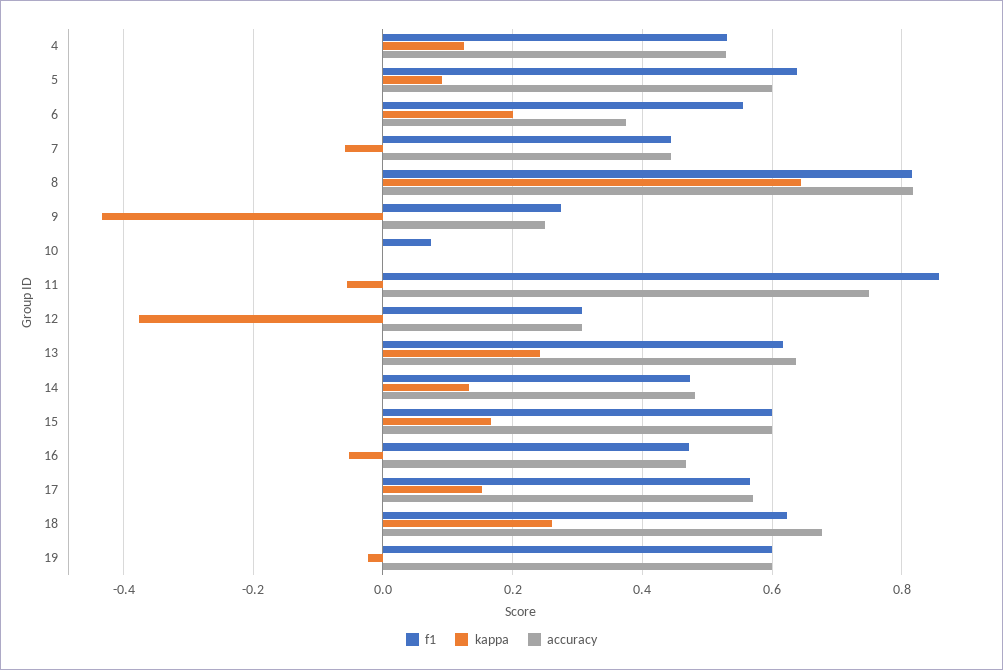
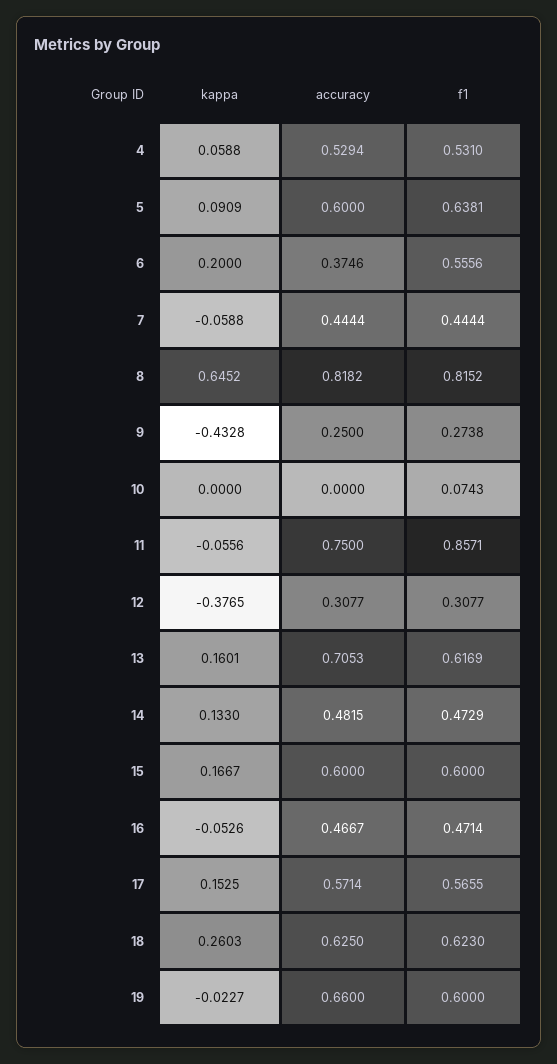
kappa, 4: 0.12 -> 0.0588
kappa, 13: 0.24 -> 0.1601
accuracy, 13: 0.64 -> 0.7053
accuracy, 18: 0.68 -> 0.625
accuracy, 19: 0.6 -> 0.66

